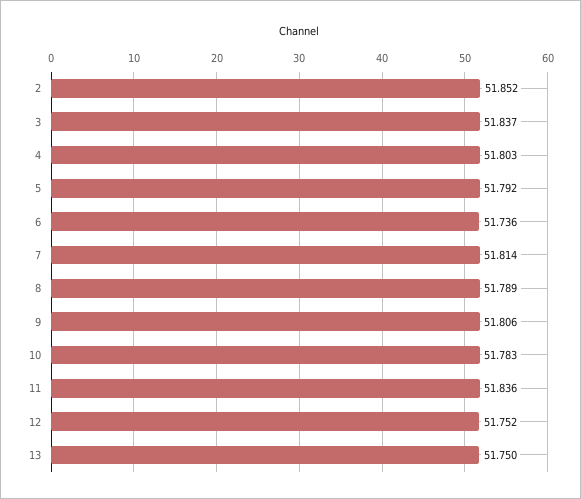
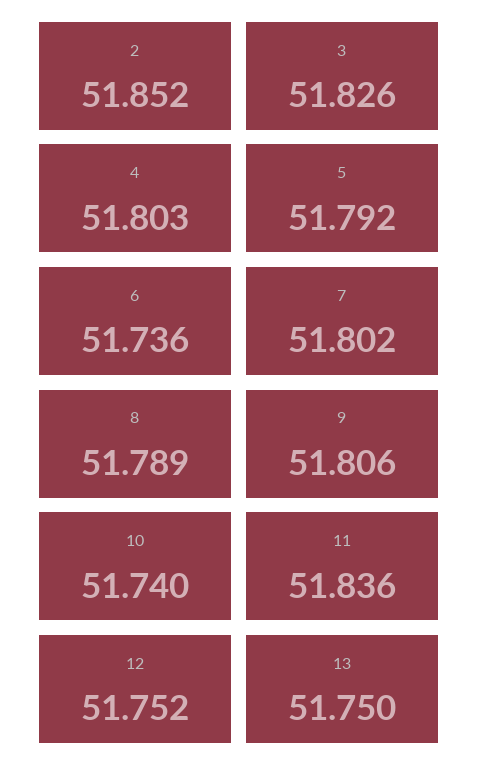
3: 51.837 -> 51.826
7: 51.814 -> 51.802
10: 51.783 -> 51.74

